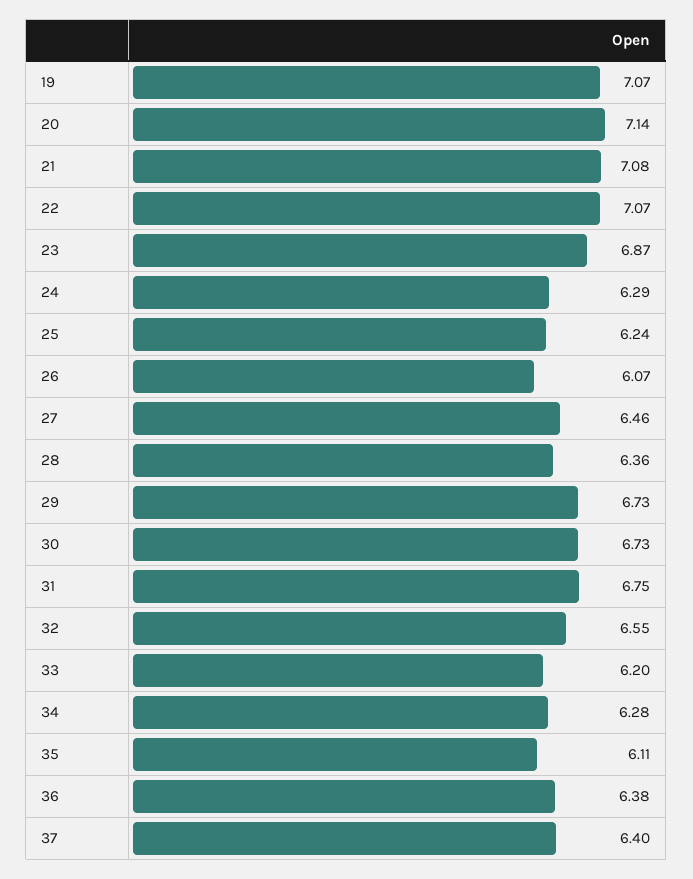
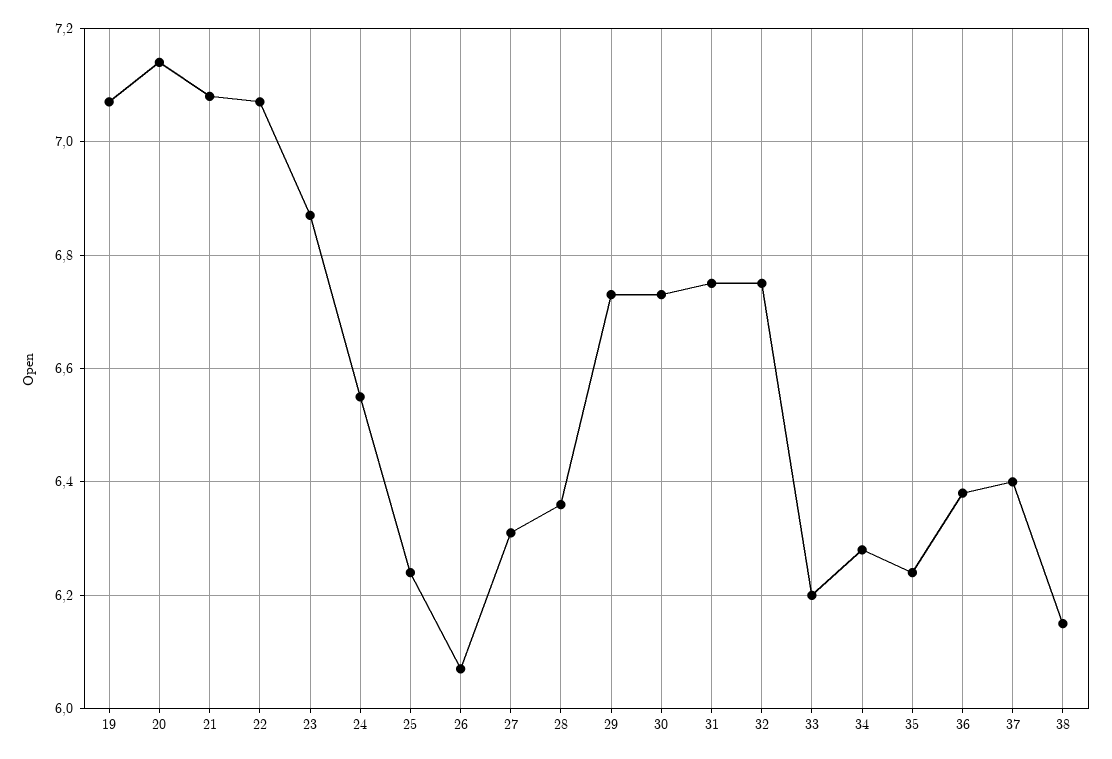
24: 6.29 -> 6.55
27: 6.46 -> 6.3
32: 6.55 -> 6.75
35: 6.11 -> 6.25
38: none -> 6.15

